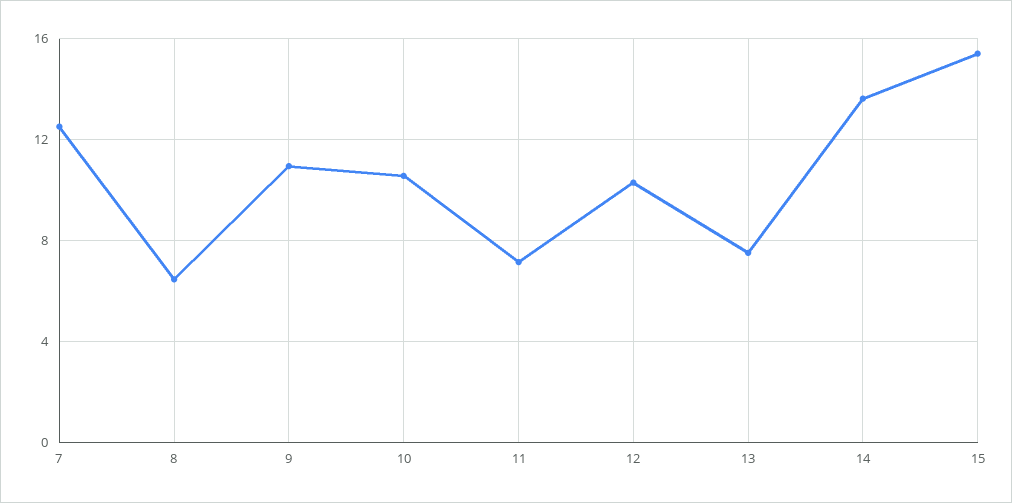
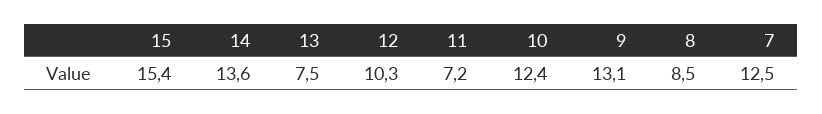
8: 6.5 -> 8.5
9: 11 -> 13.1
10: 10.5 -> 12.4

